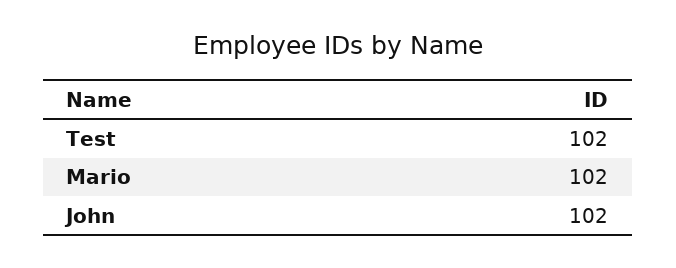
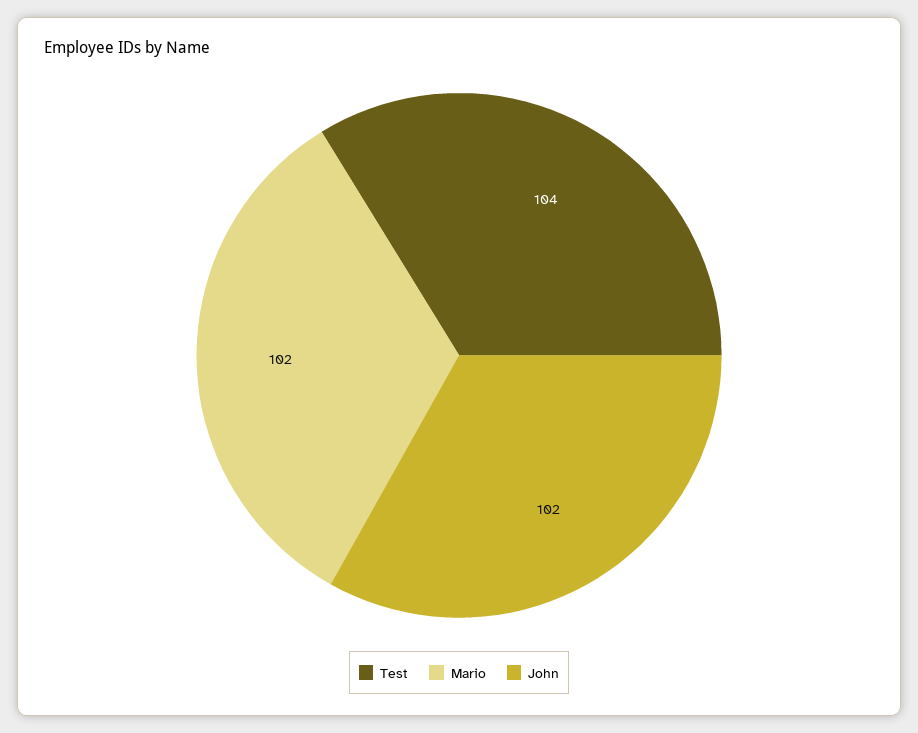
Test: 102 -> 104

